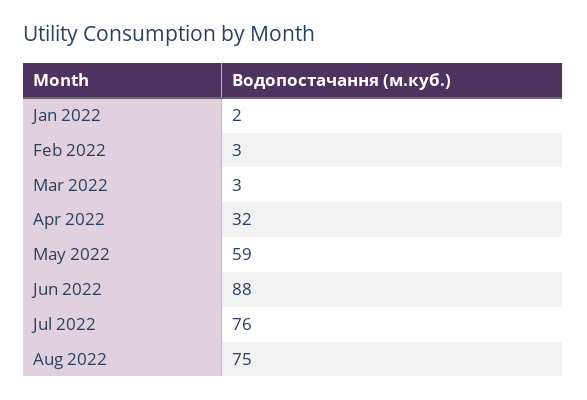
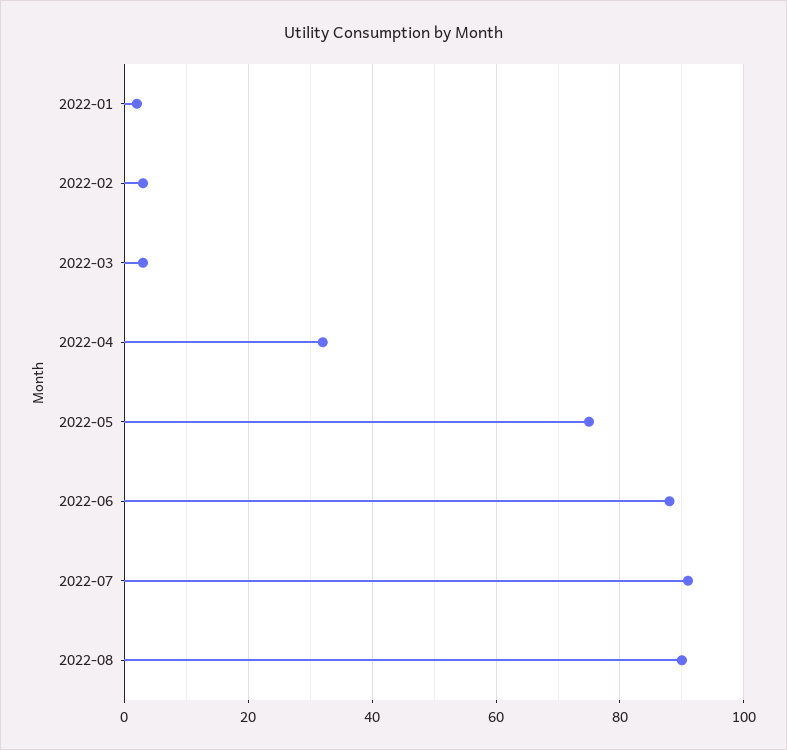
May 2022: 59 -> 75
Jul 2022: 76 -> 90
Aug 2022: 75 -> 90

